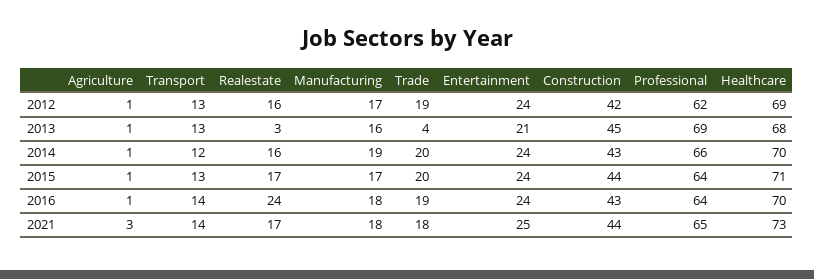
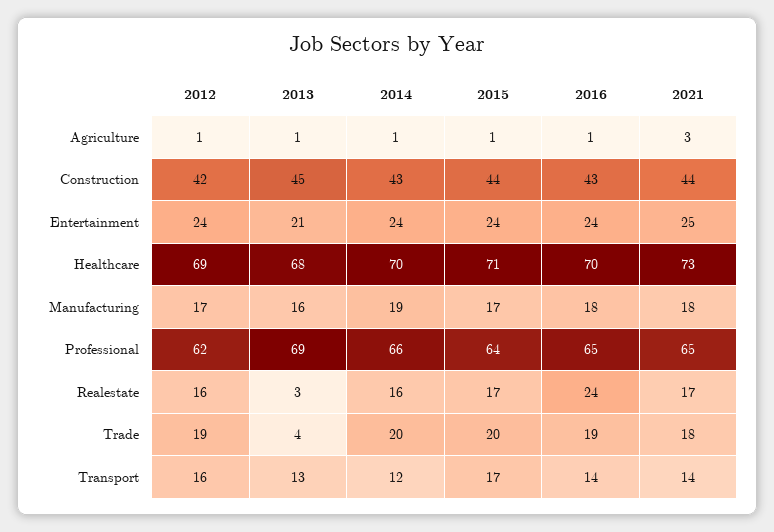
Transport, 2012: 13 -> 16
Transport, 2015: 13 -> 17
Professional, 2016: 64 -> 65

